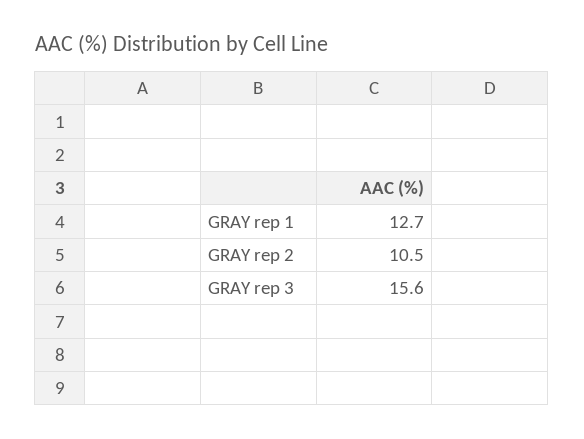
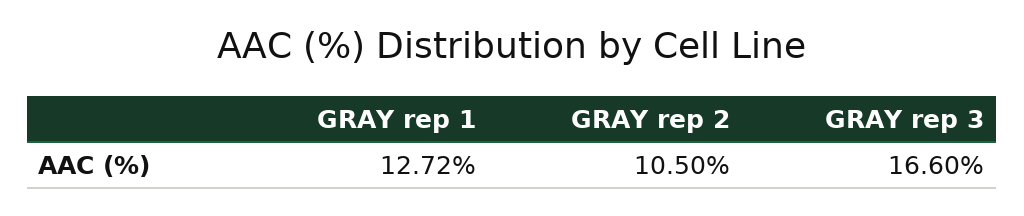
GRAY rep 3: 15.6 -> 16.6

